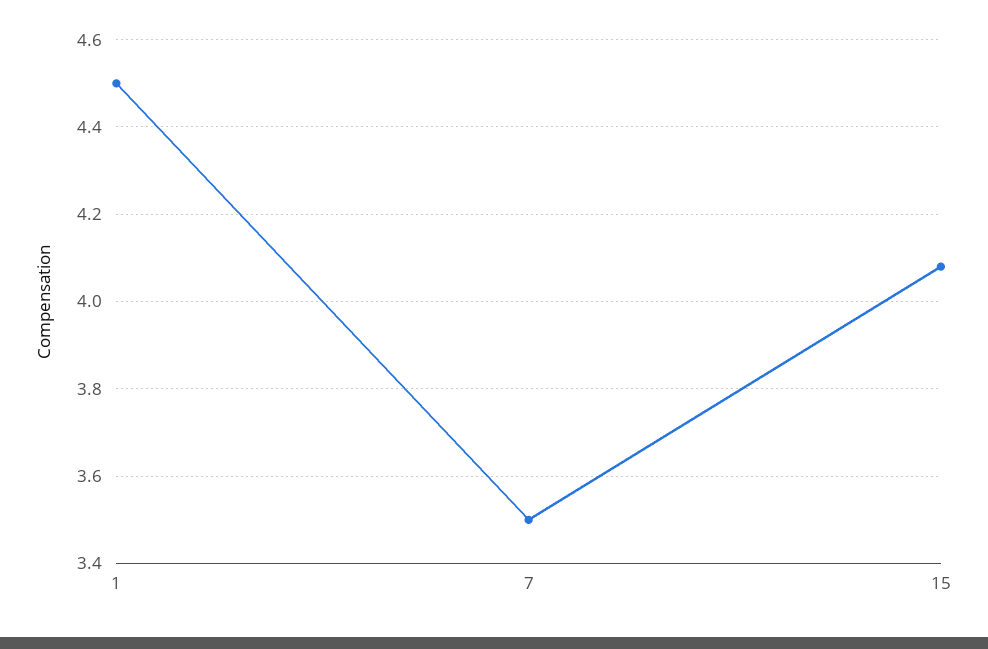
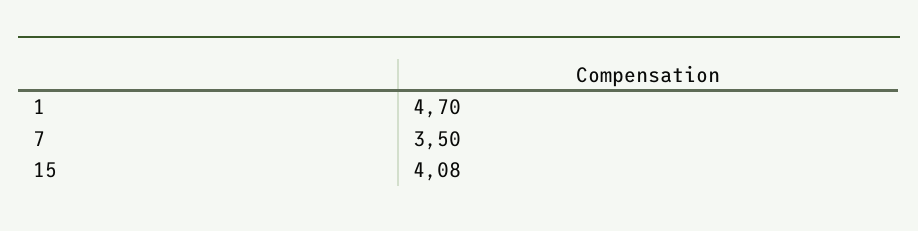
1: 4.5 -> 4.7

